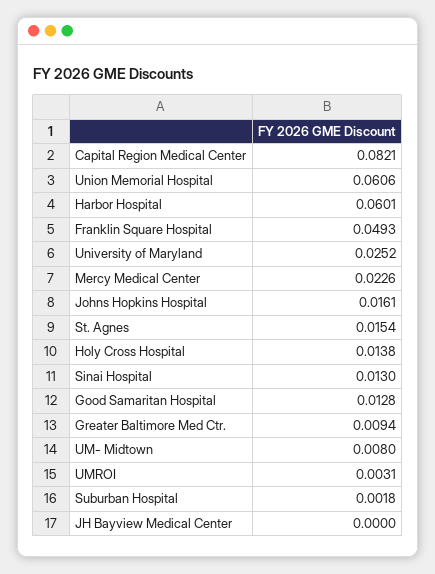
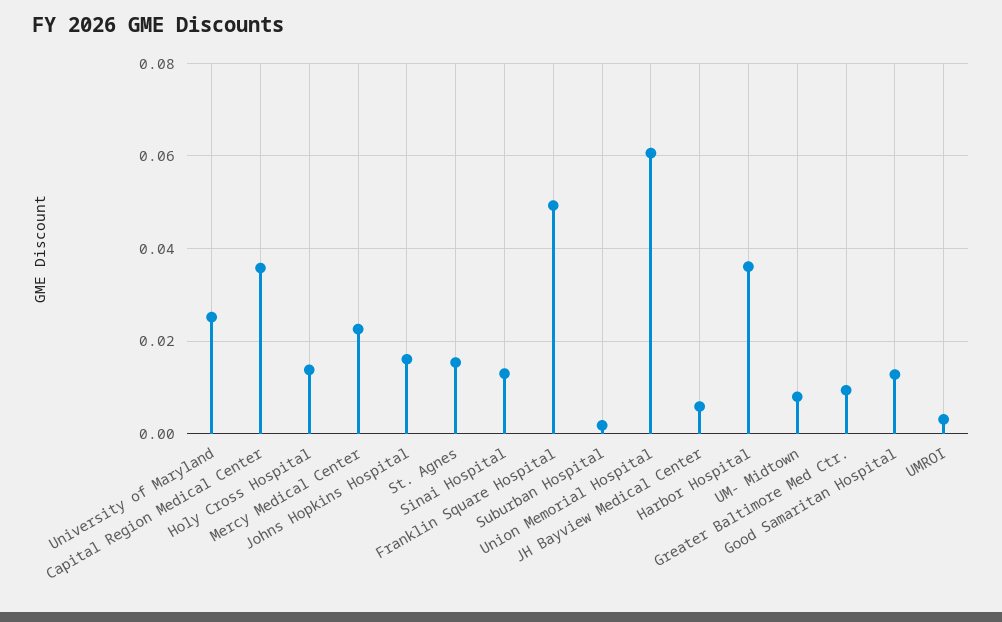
Capital Region Medical Center: 0.0821 -> 0.036
Harbor Hospital: 0.0601 -> 0.036
JH Bayview Medical Center: 0 -> 0.006

